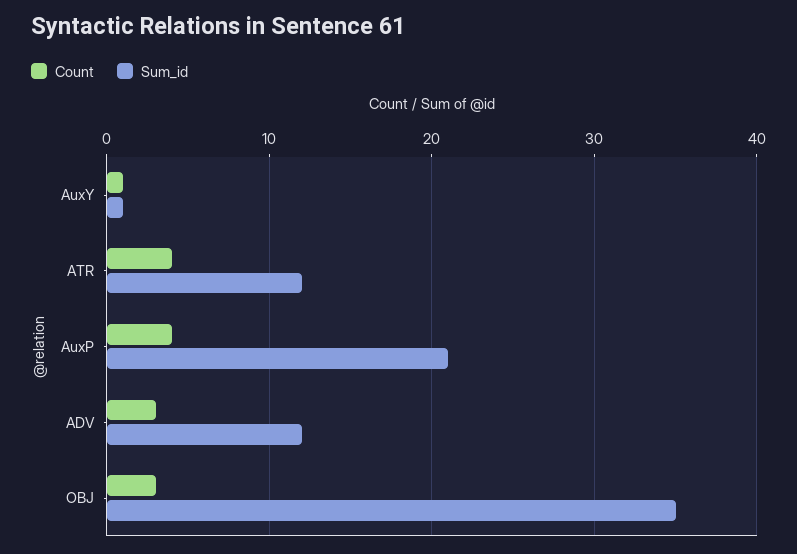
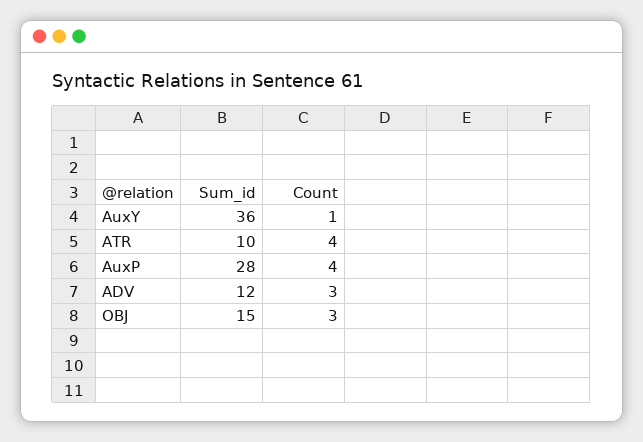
Sum_id, AuxY: 1 -> 36
Sum_id, ATR: 12 -> 10
Sum_id, AuxP: 21 -> 28
Sum_id, OBJ: 35 -> 15

